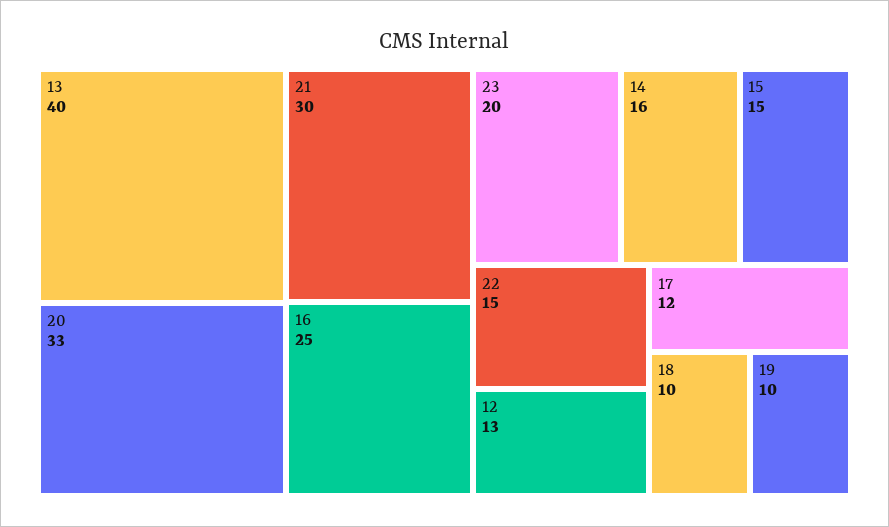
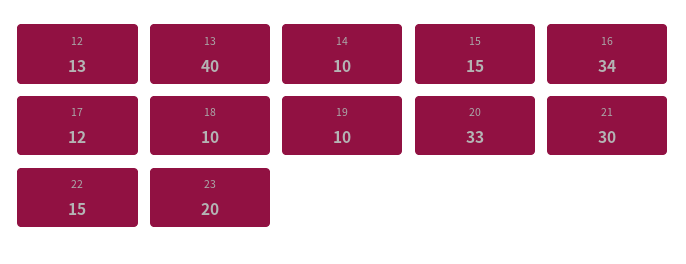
16: 25 -> 34
14: 16 -> 10

